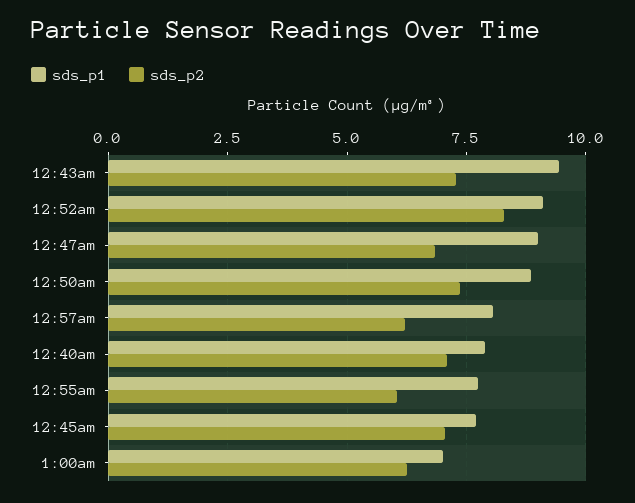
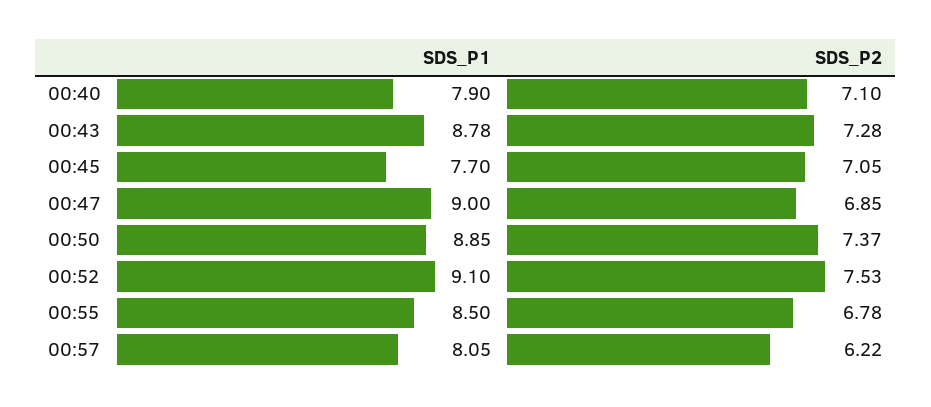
sds_p1, 12:43am: 9.5 -> 8.78
sds_p2, 12:52am: 8.25 -> 7.53
sds_p1, 12:55am: 7.75 -> 8.5
sds_p2, 12:55am: 6 -> 6.78
sds_p1, 1:00am: 7 -> none
sds_p2, 1:00am: 6.25 -> none

